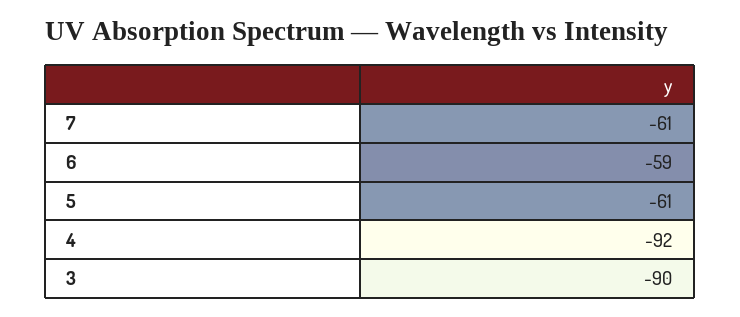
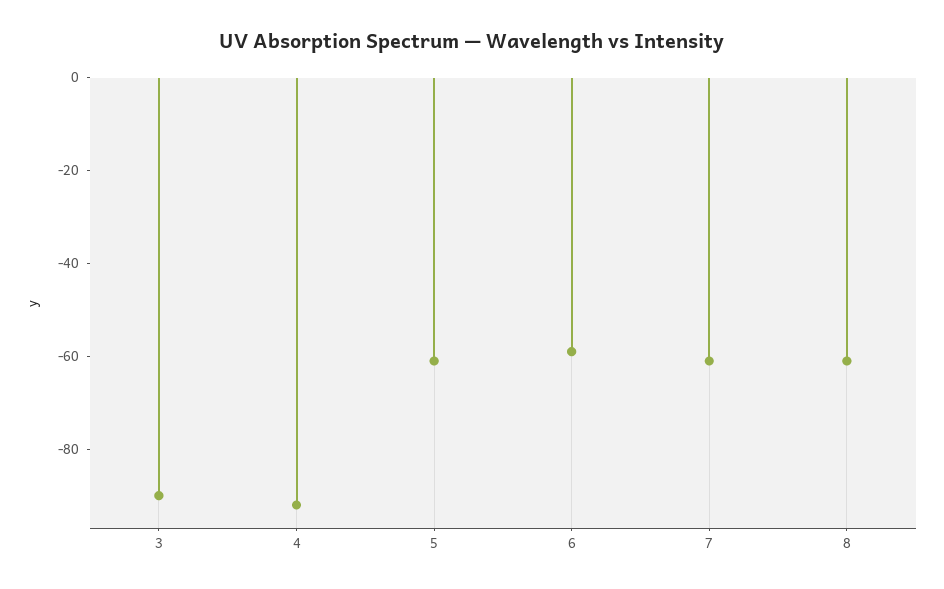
8: none -> -60

